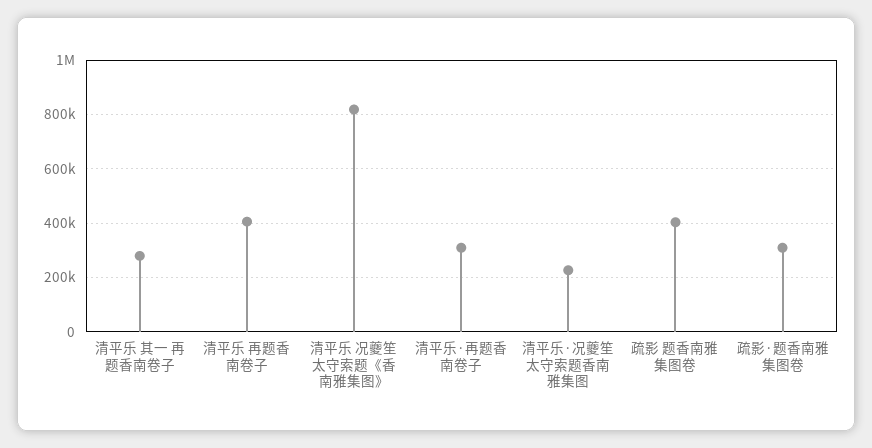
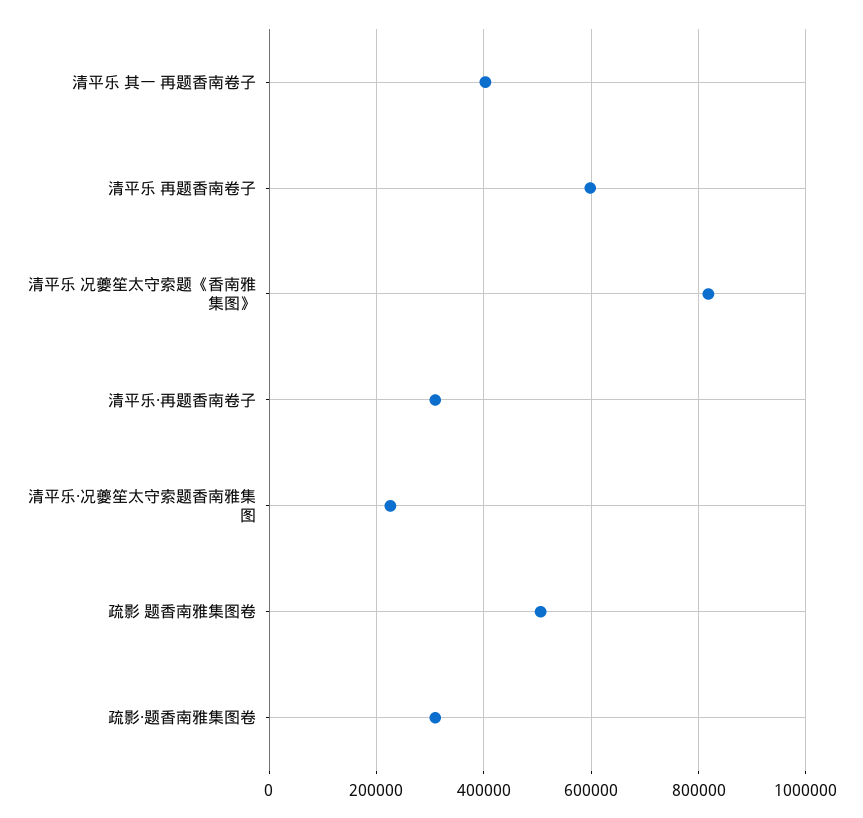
清平乐 其一 再题香南卷子: 275000 -> 400000
清平乐 再题香南卷子: 400000 -> 600000
疏影 题香南雅集图卷: 400000 -> 500000

